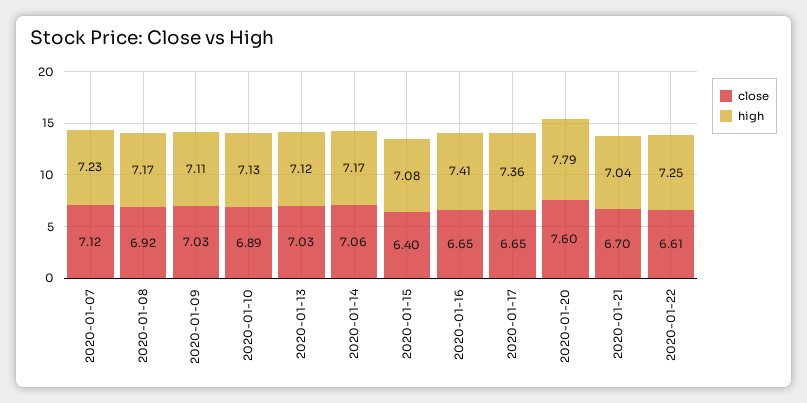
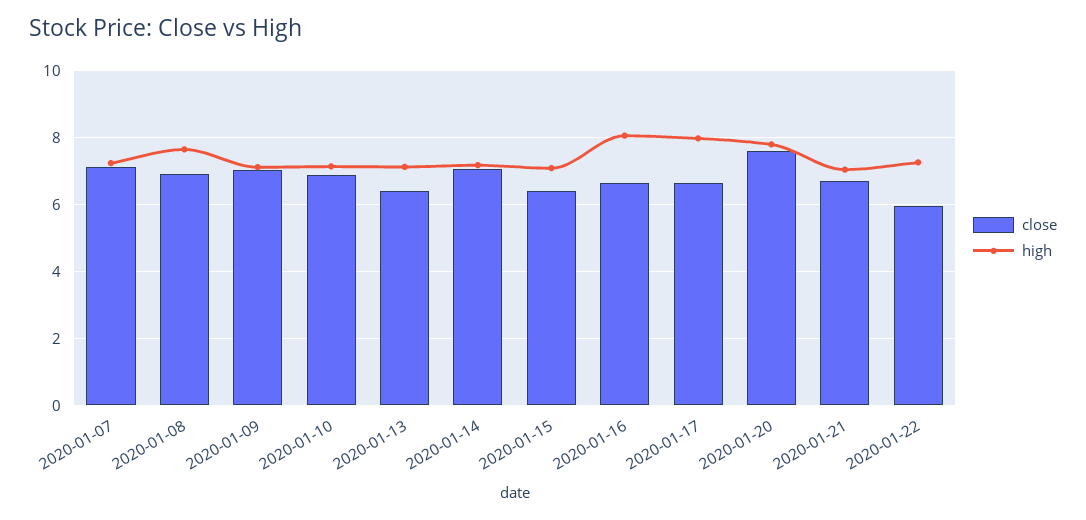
high, 2020-01-08: 7.17 -> 7.6
close, 2020-01-13: 7.03 -> 6.4
high, 2020-01-16: 7.41 -> 8
high, 2020-01-17: 7.36 -> 8
close, 2020-01-22: 6.61 -> 6

